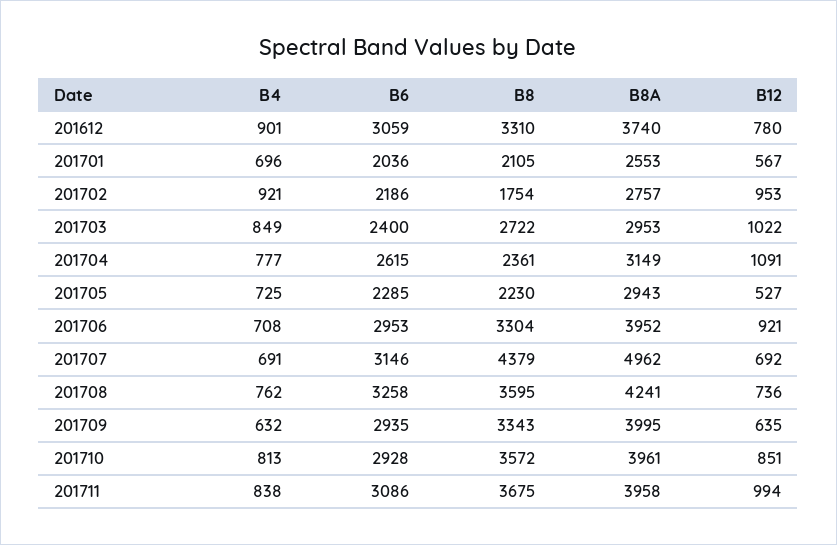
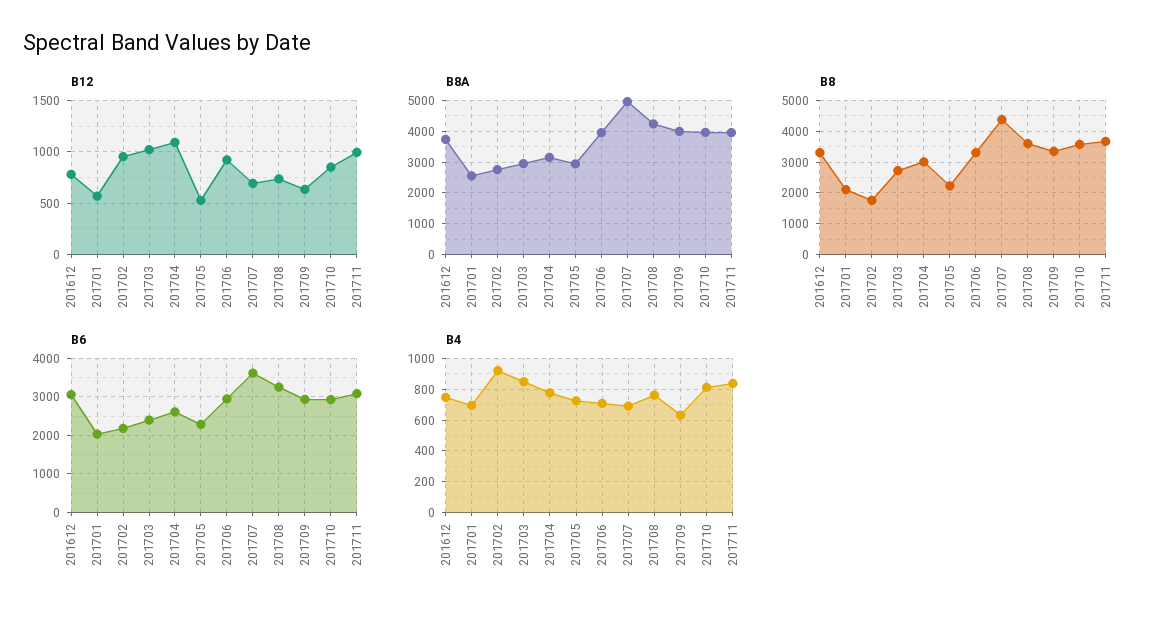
B4, 201612: 901 -> 750
B8, 201704: 2361 -> 3000
B6, 201707: 3146 -> 3600

